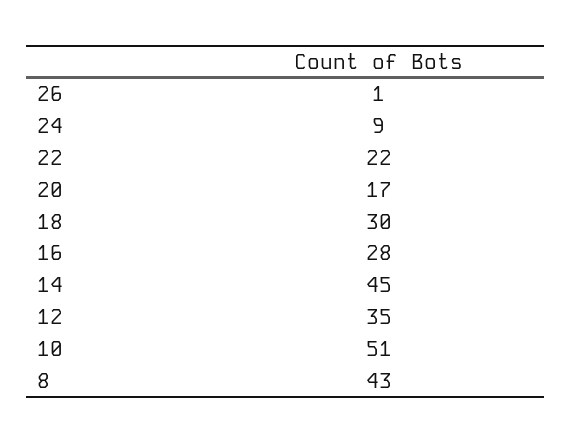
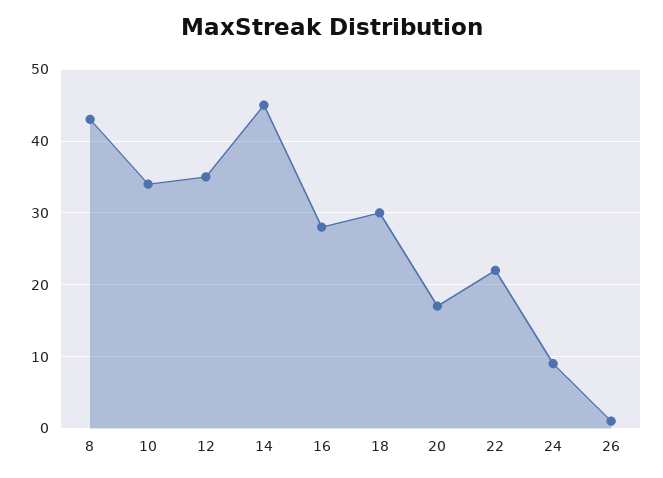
10: 51 -> 34

